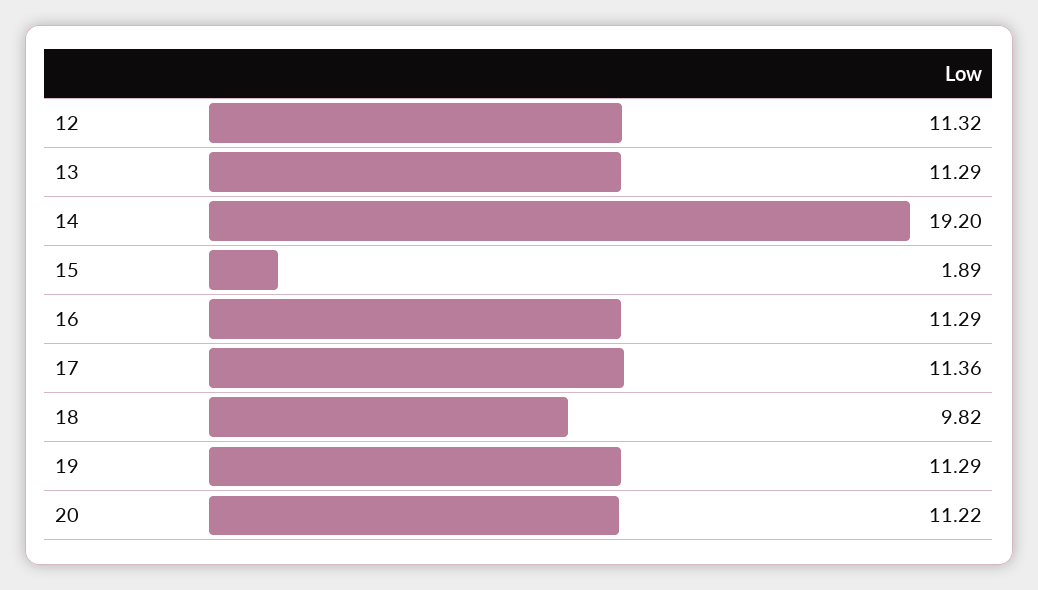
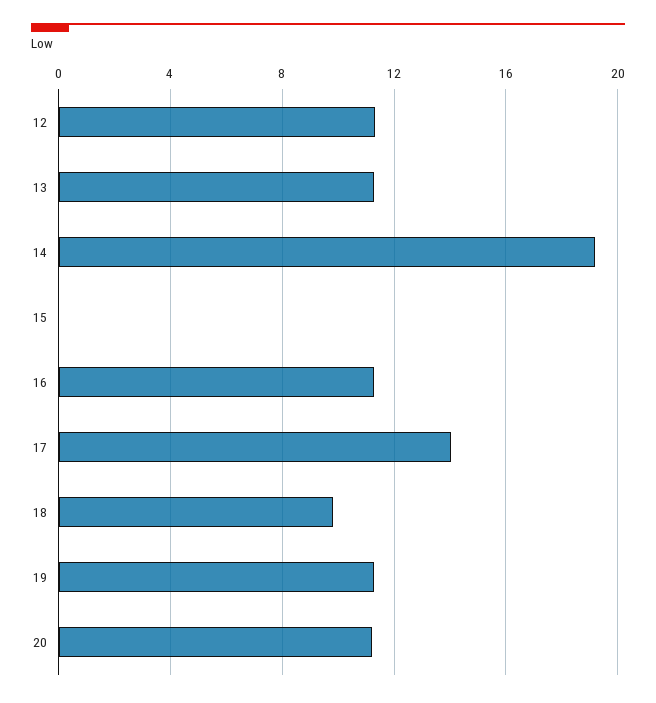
15: 1.89 -> 0
17: 11.36 -> 14

